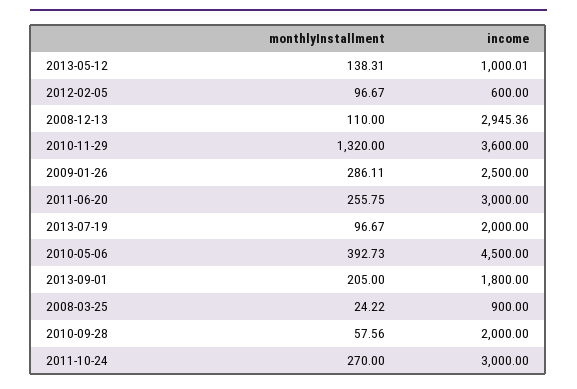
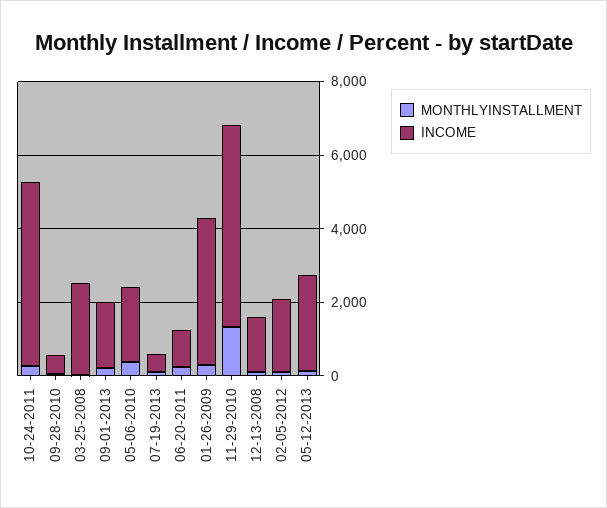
income, 2013-05-12: 1000.01 -> 2500
income, 2012-02-05: 600 -> 2000
income, 2008-12-13: 2945.36 -> 1500
income, 2010-11-29: 3600 -> 5500
income, 2009-01-26: 2500 -> 4000
income, 2011-06-20: 3000 -> 1000
income, 2013-07-19: 2000 -> 500
income, 2010-05-06: 4500 -> 2000
income, 2008-03-25: 900 -> 2500
income, 2010-09-28: 2000 -> 500
income, 2011-10-24: 3000 -> 5000

